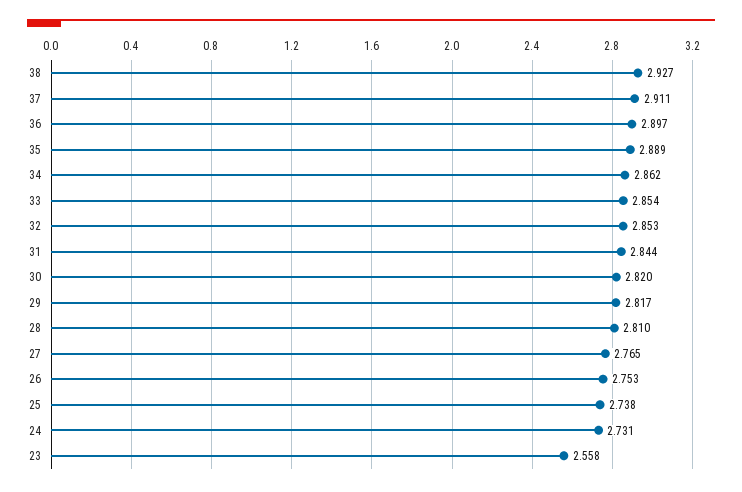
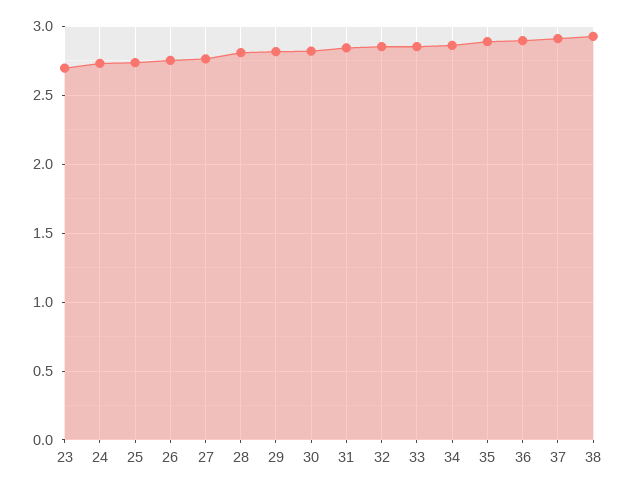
23: 2.558 -> 2.7

